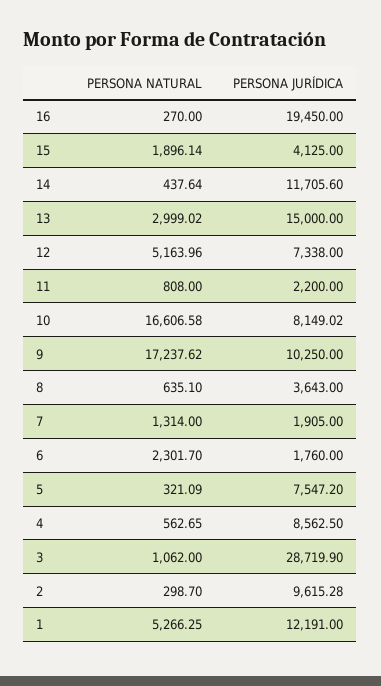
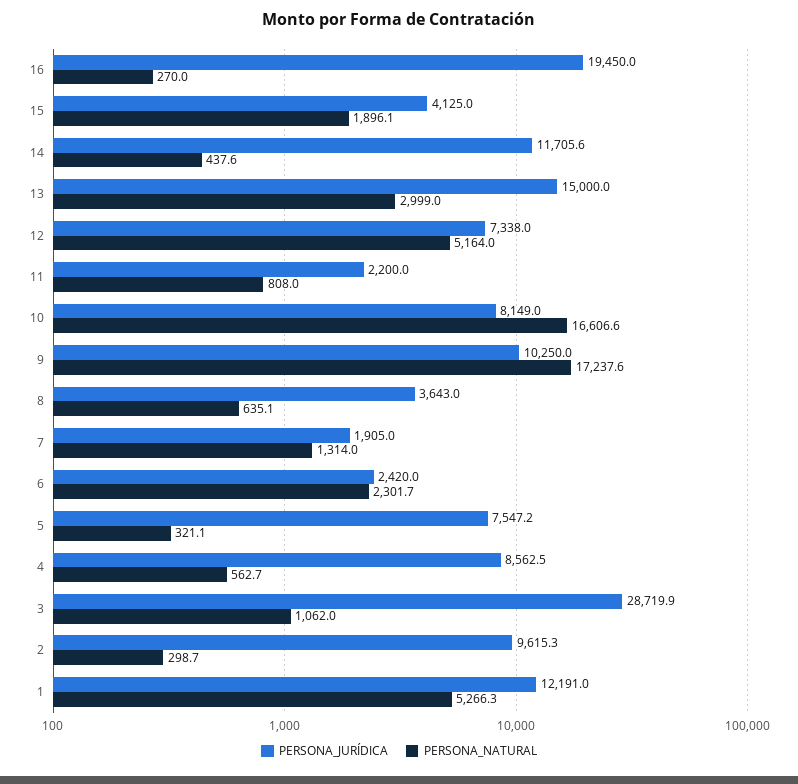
PERSONA JURÍDICA, 6: 1760 -> 2420

